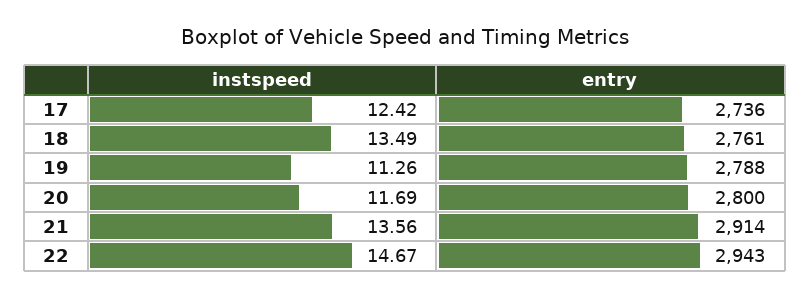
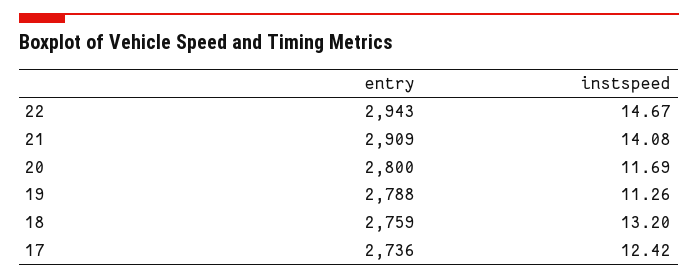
instspeed, 18: 13.49 -> 13.2
entry, 18: 2761 -> 2759
instspeed, 21: 13.56 -> 14.08
entry, 21: 2914 -> 2909

